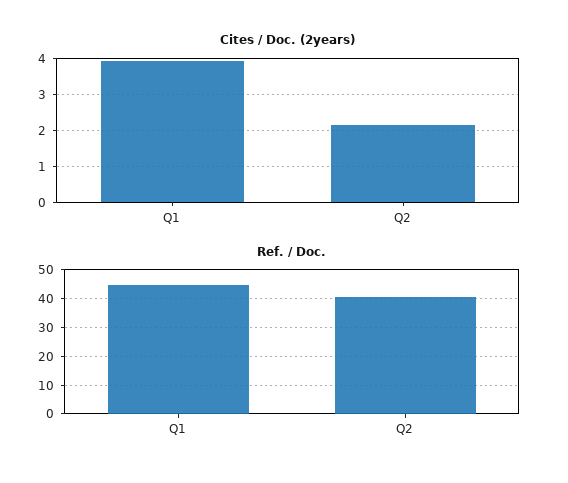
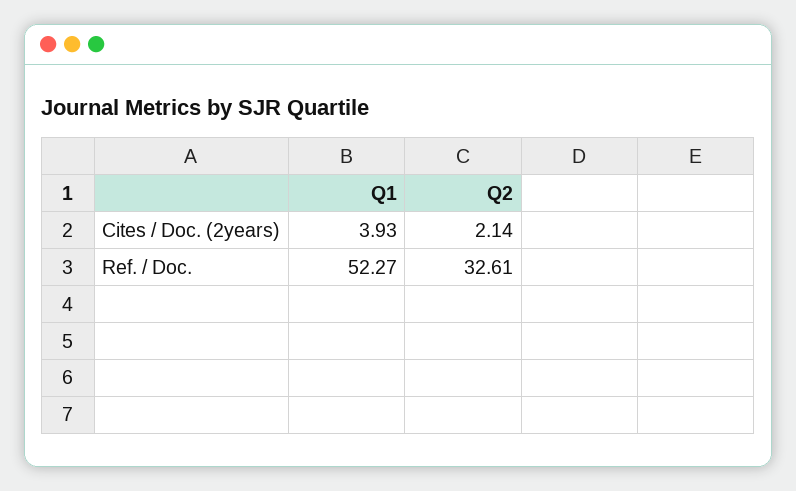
Ref. / Doc., Q1: 45 -> 52.27
Ref. / Doc., Q2: 40 -> 32.61

